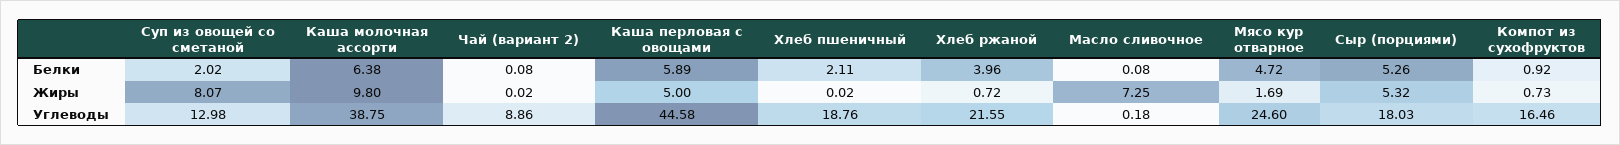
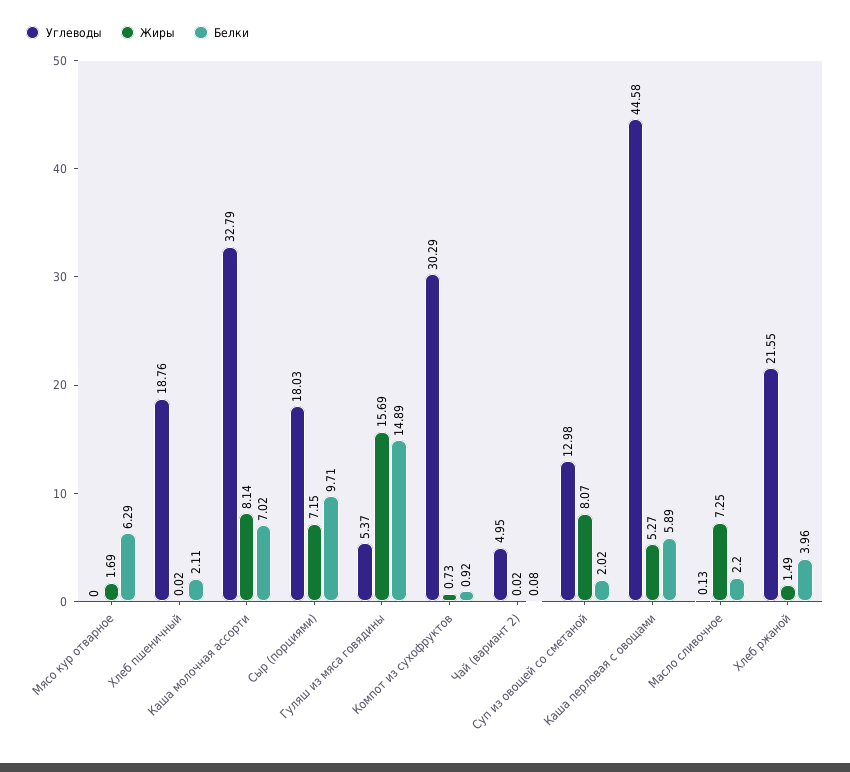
Белки, Каша молочная ассорти: 6.38 -> 7.02
Белки, Масло сливочное: 0.08 -> 2.2
Белки, Мясо кур отварное: 4.72 -> 6.29
Белки, Сыр (порциями): 5.26 -> 9.71
Жиры, Каша молочная ассорти: 9.8 -> 8.14
Жиры, Каша перловая с овощами: 5 -> 5.27
Жиры, Хлеб ржаной: 0.72 -> 1.49
Жиры, Сыр (порциями): 5.32 -> 7.15
Углеводы, Каша молочная ассорти: 38.75 -> 32.79
Углеводы, Чай (вариант 2): 8.86 -> 4.95
Углеводы, Масло сливочное: 0.18 -> 0.13
Углеводы, Мясо кур отварное: 24.6 -> 0
Углеводы, Компот из сухофруктов: 16.46 -> 30.29
Углеводы, Гуляш из мяса говядины: none -> 5.37
Жиры, Гуляш из мяса говядины: none -> 15.69
Белки, Гуляш из мяса говядины: none -> 14.89

